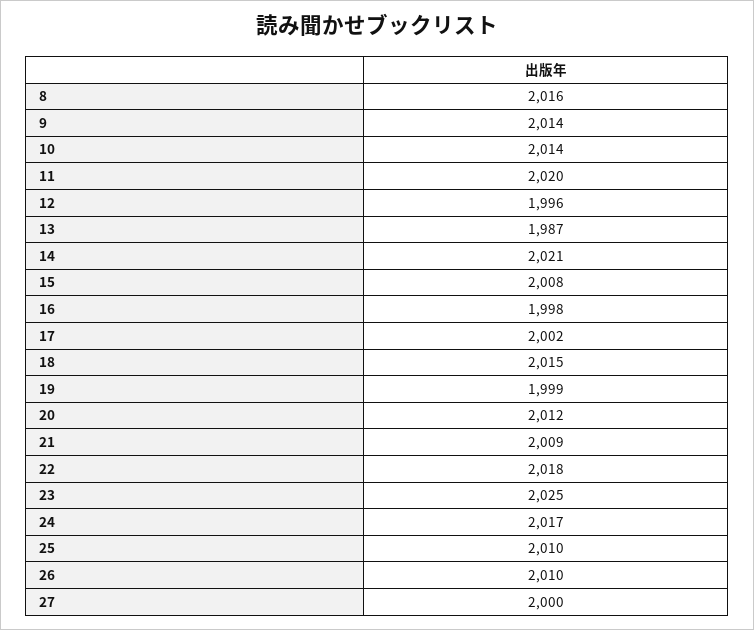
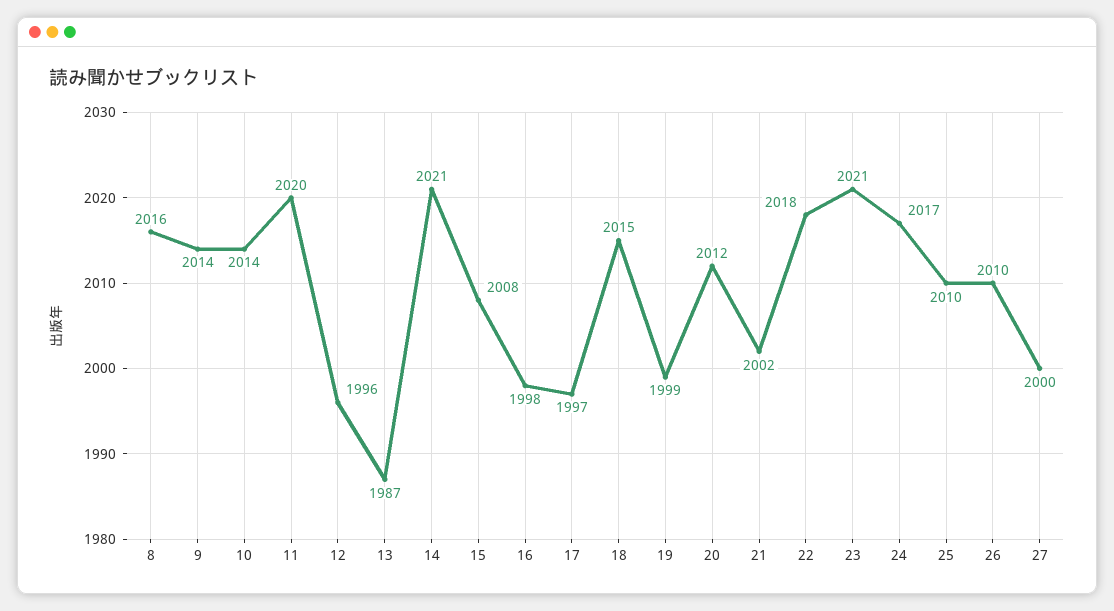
17: 2002 -> 1997
21: 2009 -> 2002
23: 2025 -> 2021

